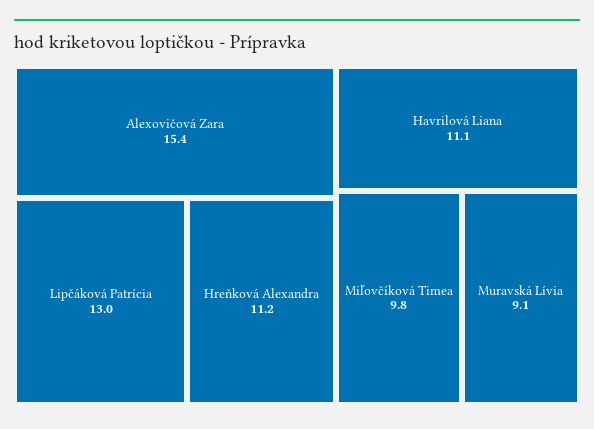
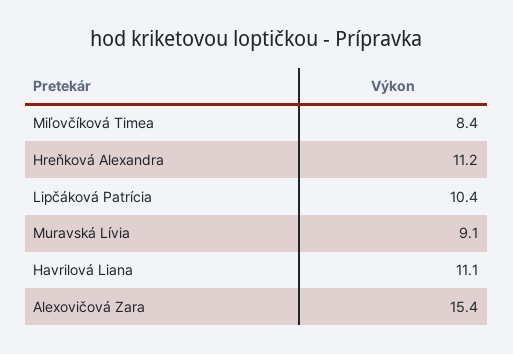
Lipčáková Patrícia: 13 -> 10.4
Miľovčíková Timea: 9.8 -> 8.4

